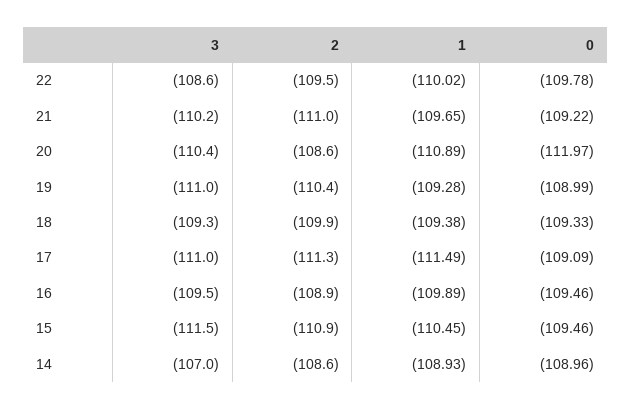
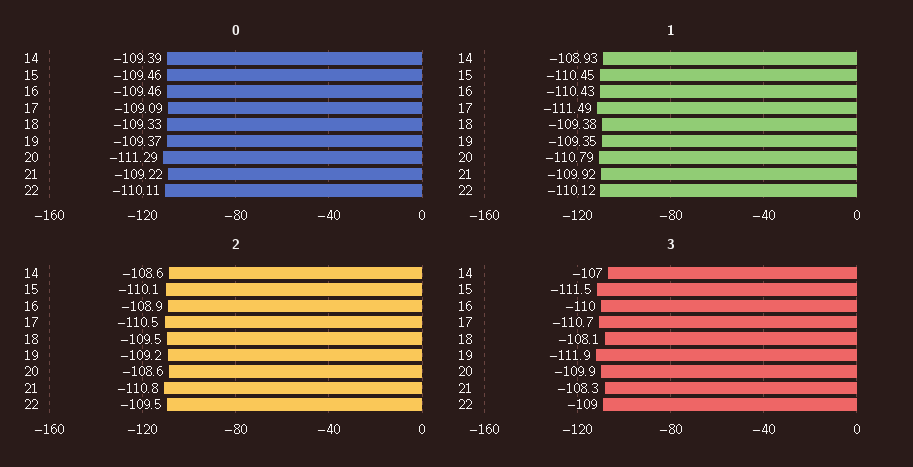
3, 22: -108.6 -> -109
1, 22: -110.02 -> -110.12
0, 22: -109.78 -> -110.11
3, 21: -110.2 -> -108.3
2, 21: -111 -> -110.8
1, 21: -109.65 -> -109.92
3, 20: -110.4 -> -109.9
1, 20: -110.89 -> -110.79
0, 20: -111.97 -> -111.29
3, 19: -111 -> -111.9
2, 19: -110.4 -> -109.2
1, 19: -109.28 -> -109.35
0, 19: -108.99 -> -109.37
3, 18: -109.3 -> -108.1
2, 18: -109.9 -> -109.5
3, 17: -111 -> -110.7
2, 17: -111.3 -> -110.5
3, 16: -109.5 -> -110
1, 16: -109.89 -> -110.43
2, 15: -110.9 -> -110.1
0, 14: -108.96 -> -109.39

